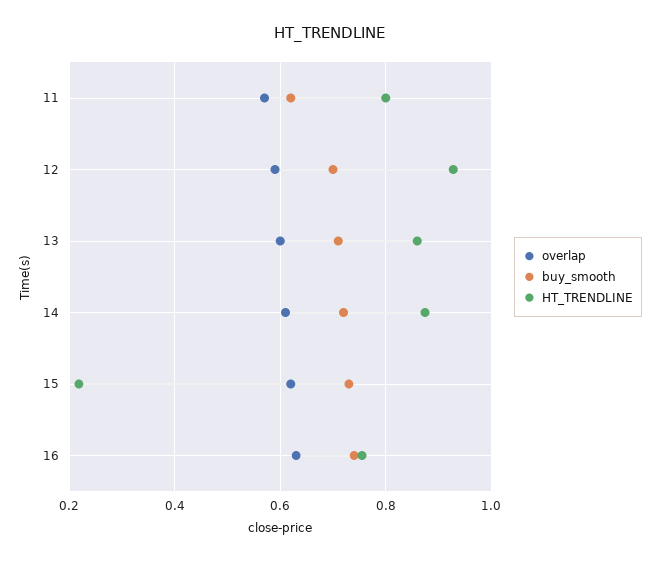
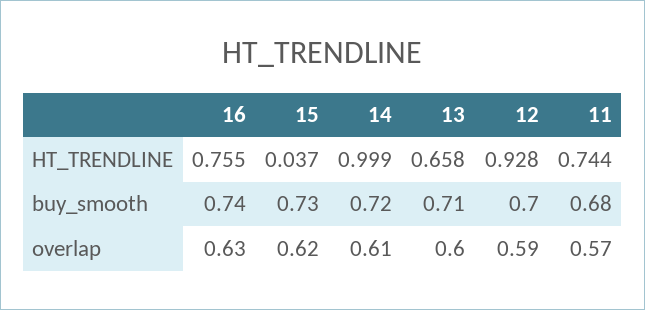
buy_smooth, 11: 0.62 -> 0.68
HT_TRENDLINE, 11: 0.8 -> 0.744
HT_TRENDLINE, 13: 0.86 -> 0.658
HT_TRENDLINE, 14: 0.88 -> 0.999
HT_TRENDLINE, 15: 0.22 -> 0.037

